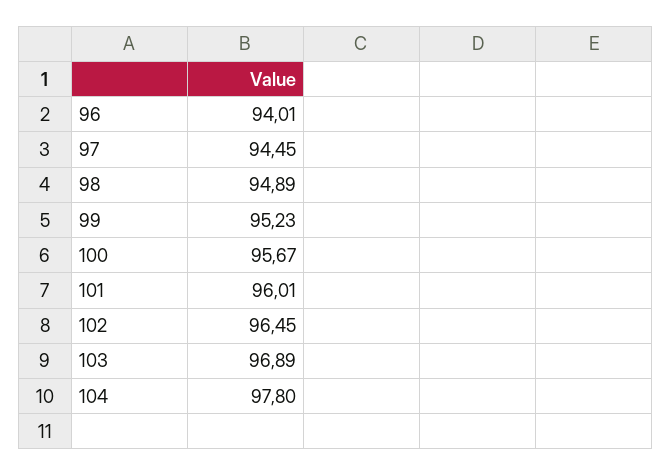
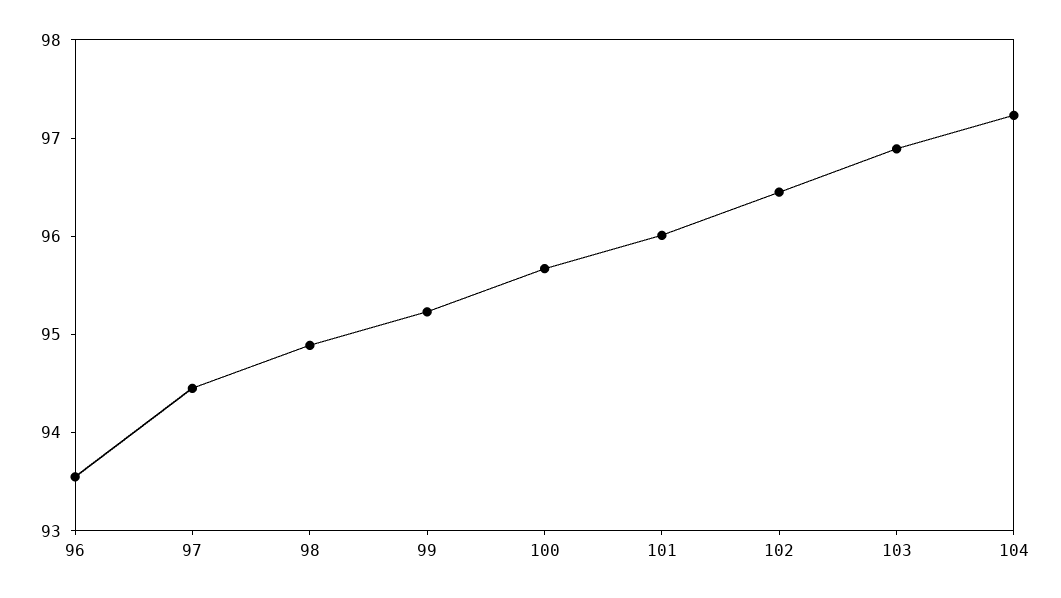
96: 94.01 -> 93.6
104: 97.8 -> 97.2

